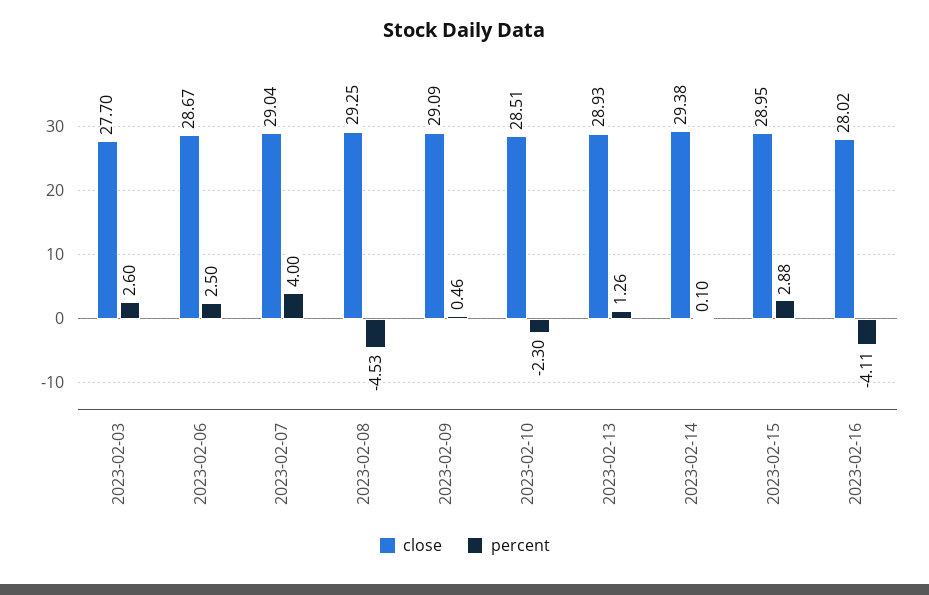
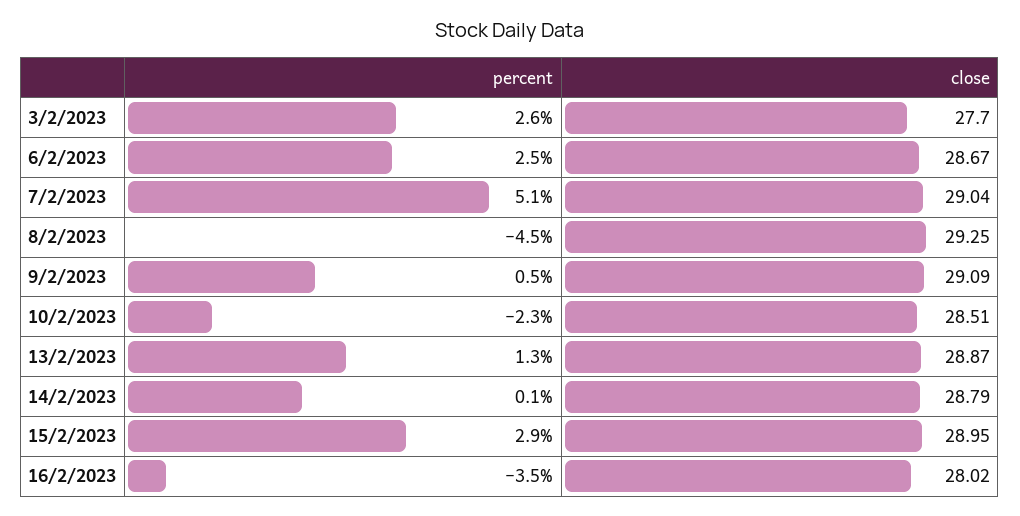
percent, 2023-02-07: 4 -> 5.1
close, 2023-02-13: 28.93 -> 28.87
close, 2023-02-14: 29.38 -> 28.79
percent, 2023-02-16: -4.11 -> -3.5

